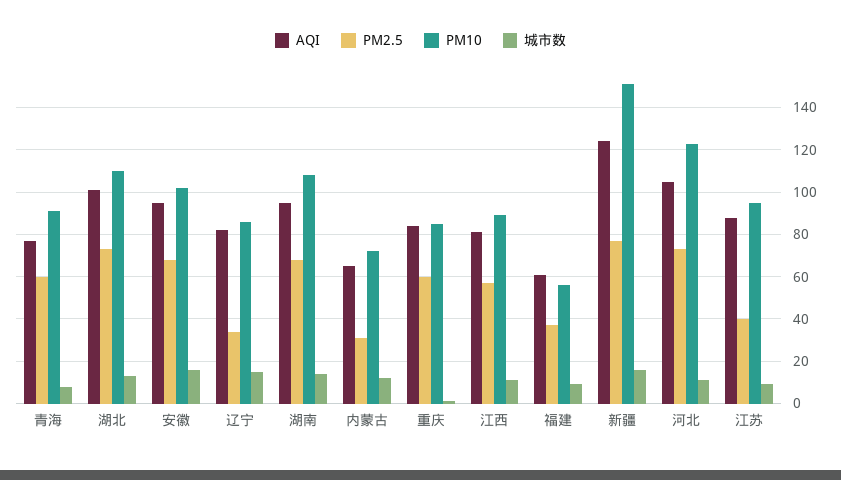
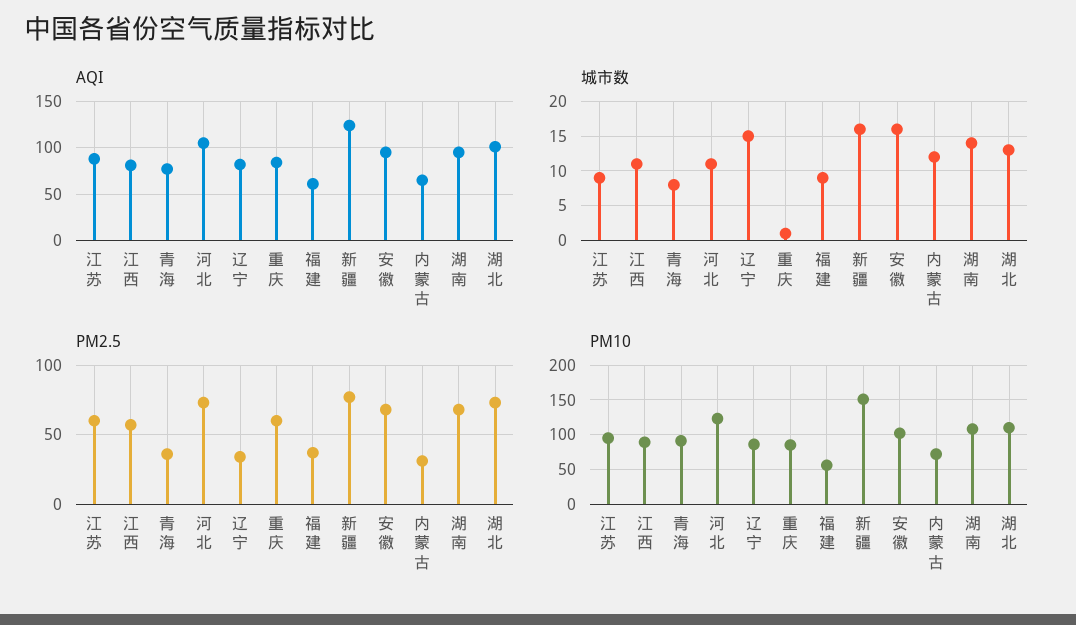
PM2.5, 青海: 60 -> 35
PM2.5, 江苏: 40 -> 60

